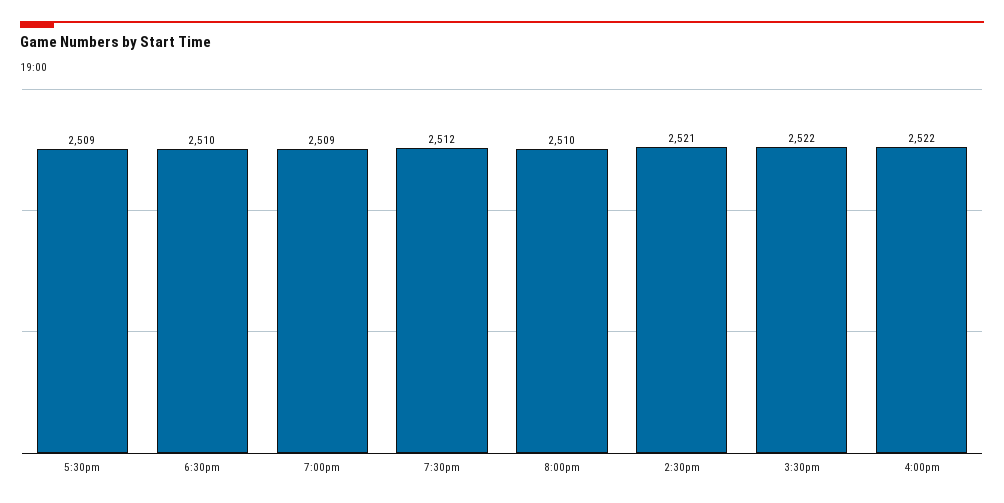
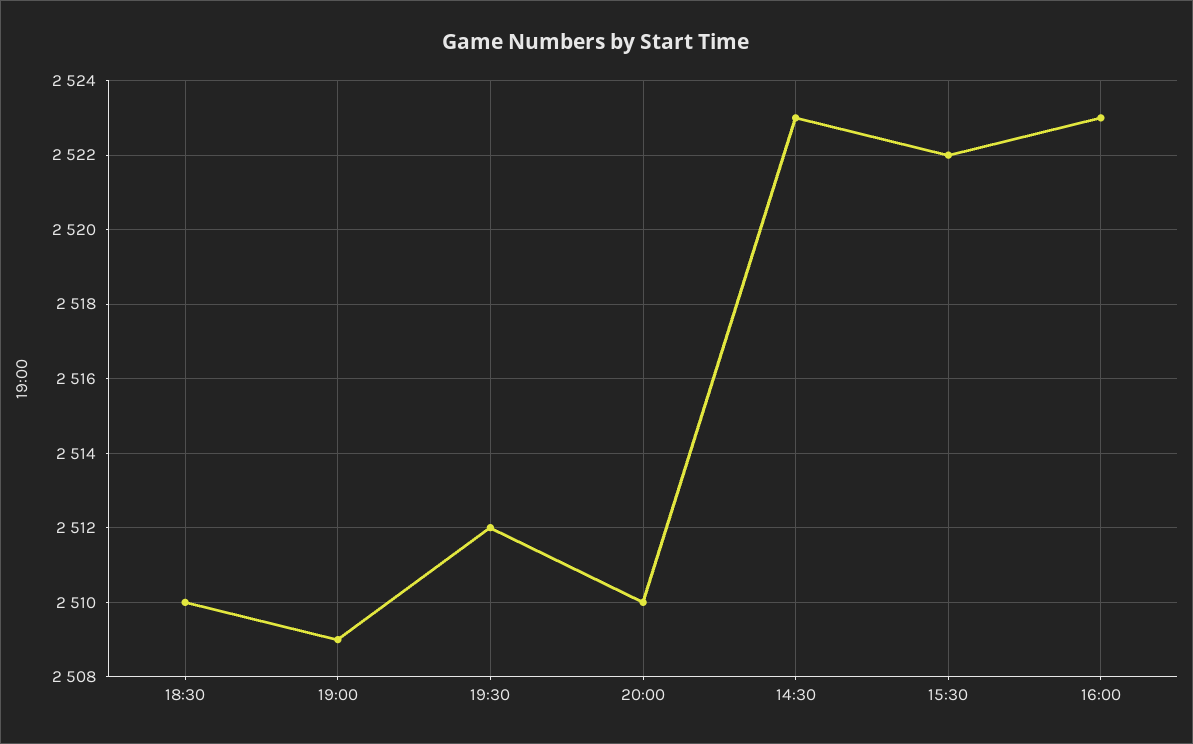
5:30pm: 2509 -> none
2:30pm: 2521 -> 2523
4:00pm: 2522 -> 2523

